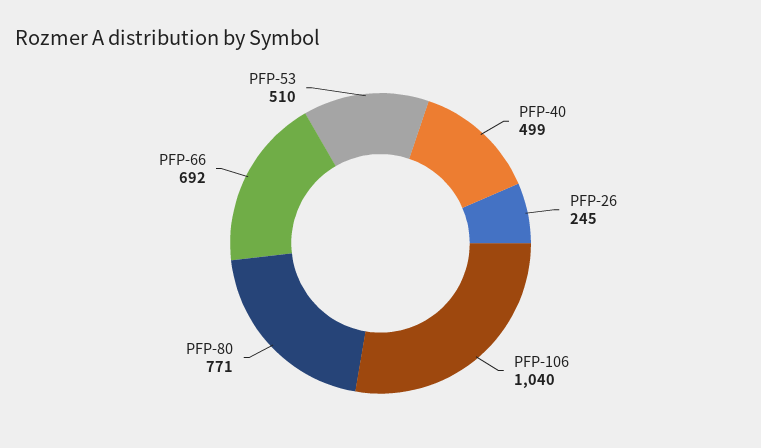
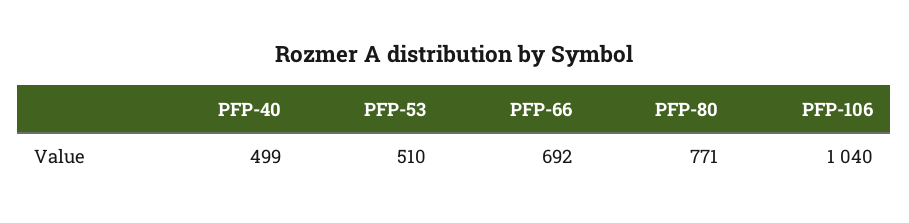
PFP-26: 245 -> none

